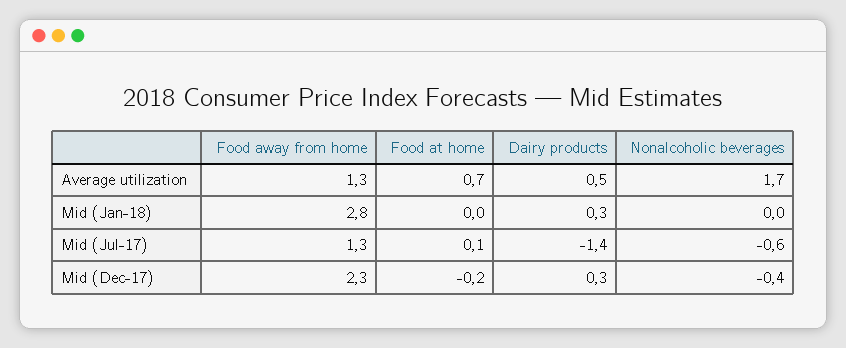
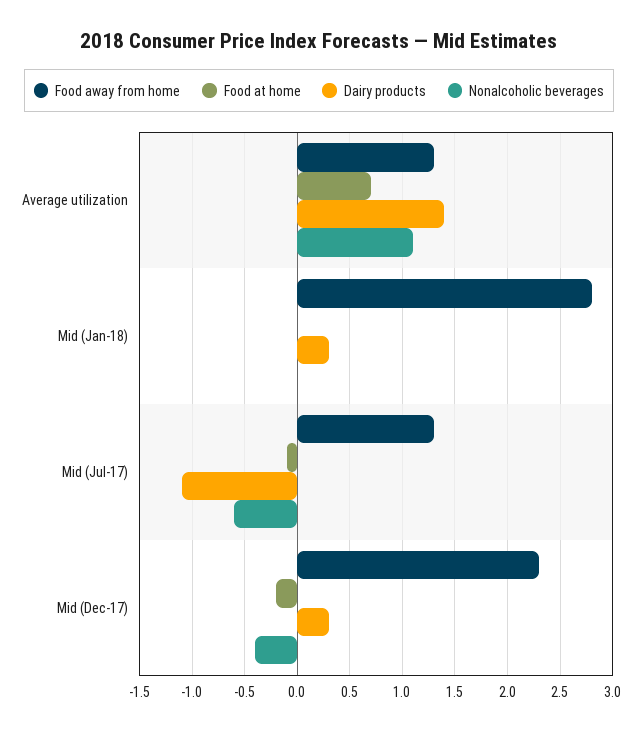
Dairy products, Average utilization: 0.5 -> 1.4
Nonalcoholic beverages, Average utilization: 1.7 -> 1.1
Food at home, Mid (Jul-17): 0.1 -> -0.1
Dairy products, Mid (Jul-17): -1.4 -> -1.1

